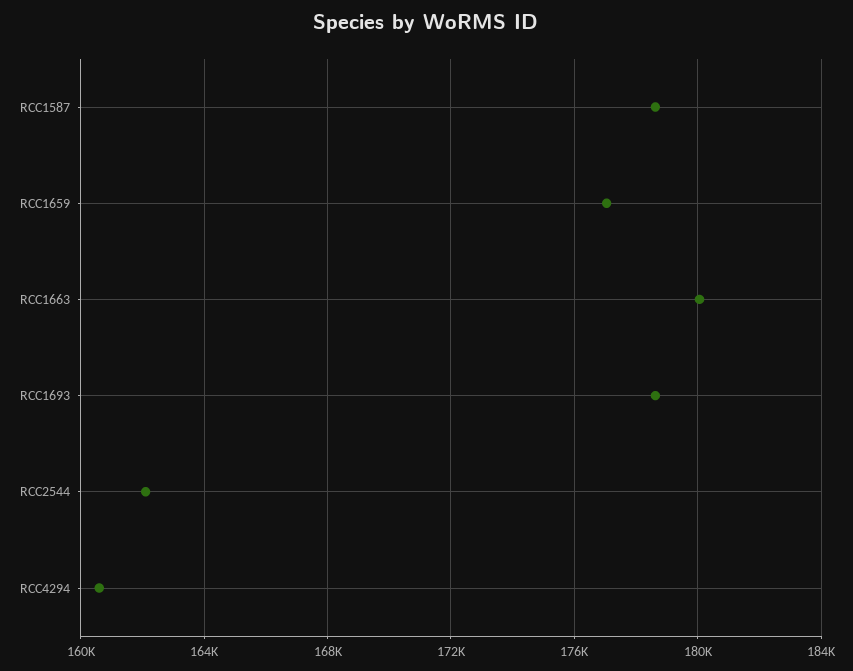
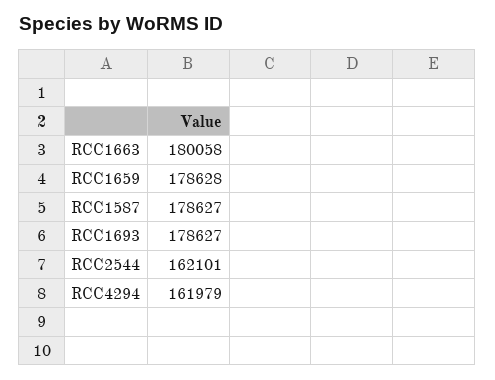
RCC1659: 177000 -> 178628
RCC4294: 160500 -> 161979

